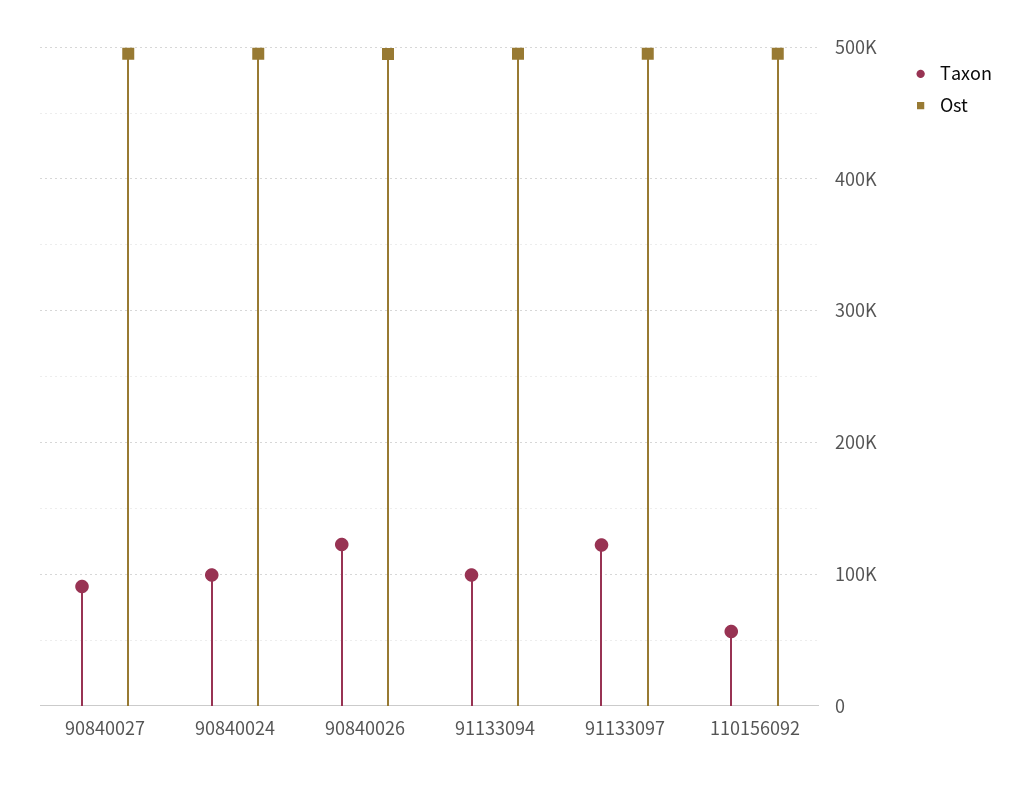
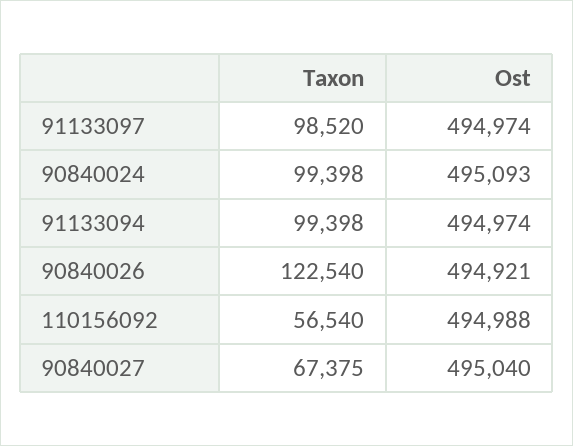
Taxon, 90840027: 90000 -> 67375
Taxon, 91133097: 120000 -> 98520

